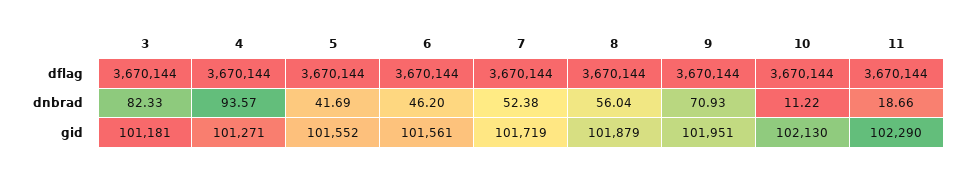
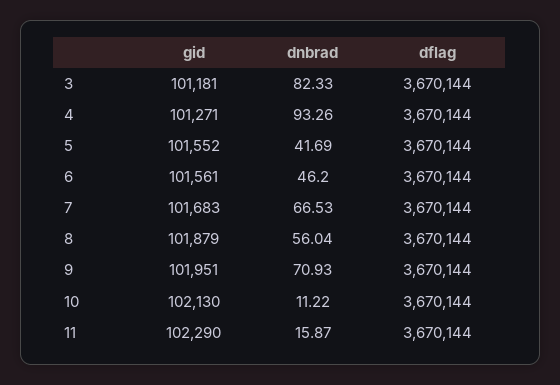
4, dnbrad: 93.57 -> 93.26
7, dnbrad: 52.38 -> 66.53
11, dnbrad: 18.66 -> 15.87
7, gid: 101719 -> 101683

